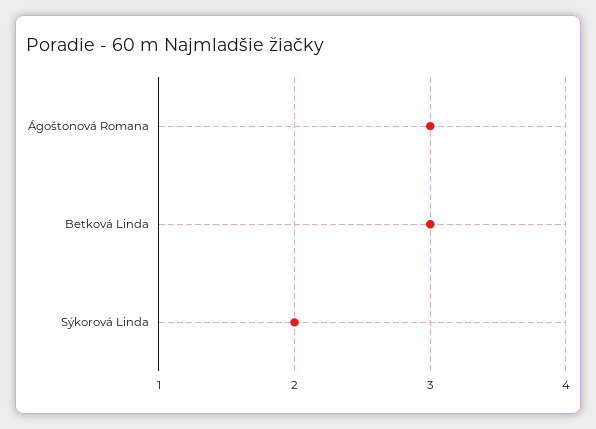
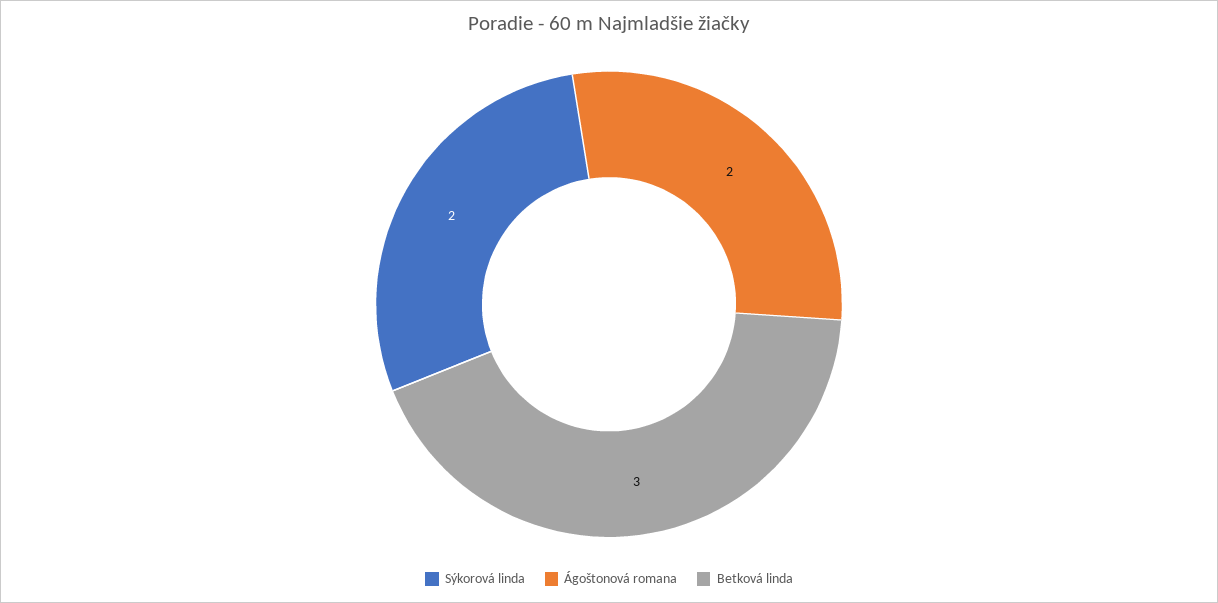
Ágoštonová Romana: 3 -> 2

